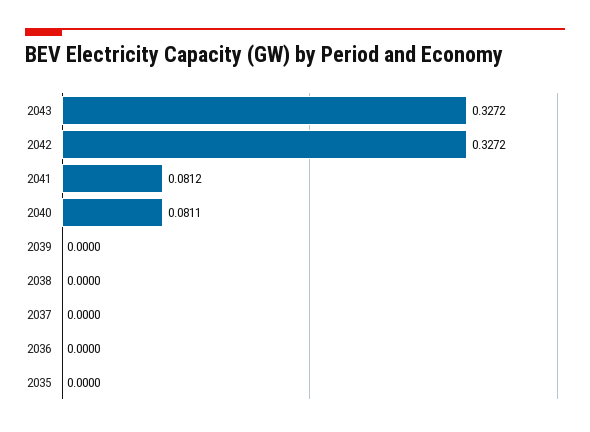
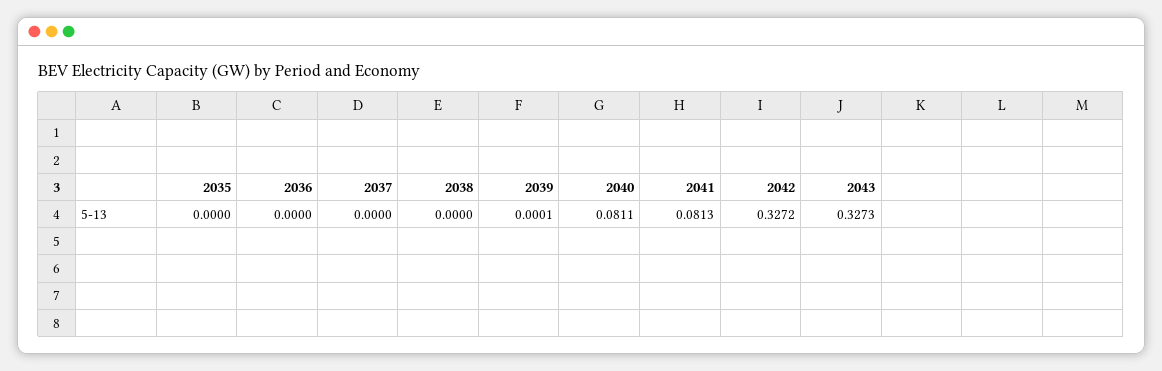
2043: 0.3272 -> 0.3273
2041: 0.0812 -> 0.0813
2039: 0 -> 0.0001

